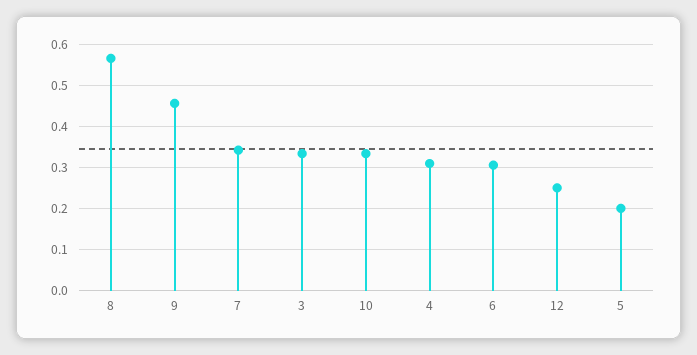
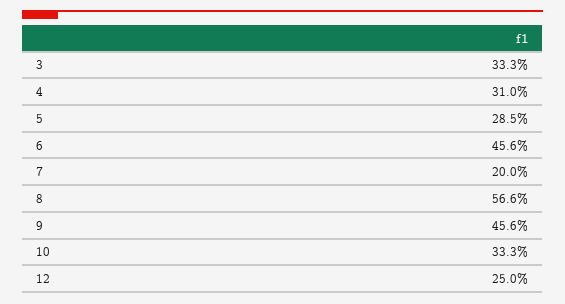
7: 0.34 -> 0.2
6: 0.3 -> 0.456
5: 0.2 -> 0.285

